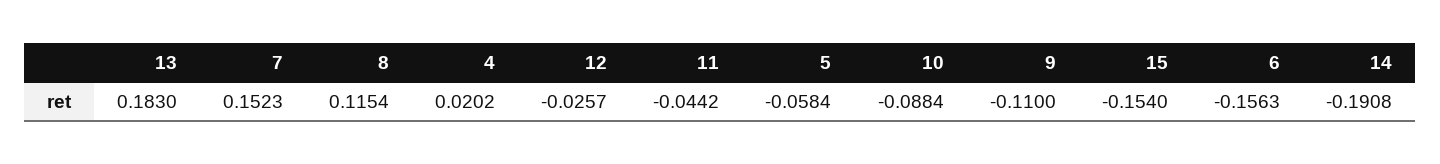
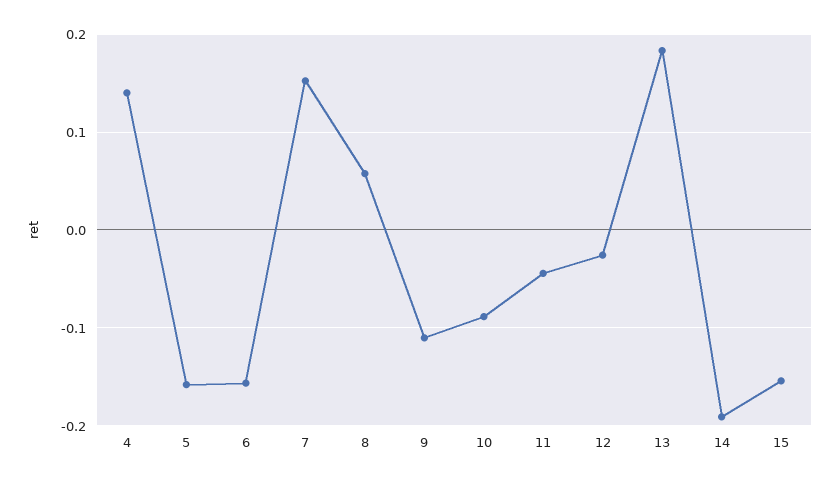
8: 0.1154 -> 0.06
4: 0.0202 -> 0.14
5: -0.0584 -> -0.16

